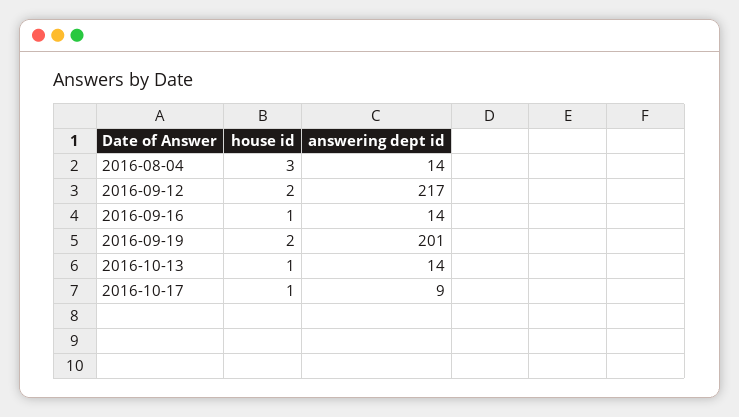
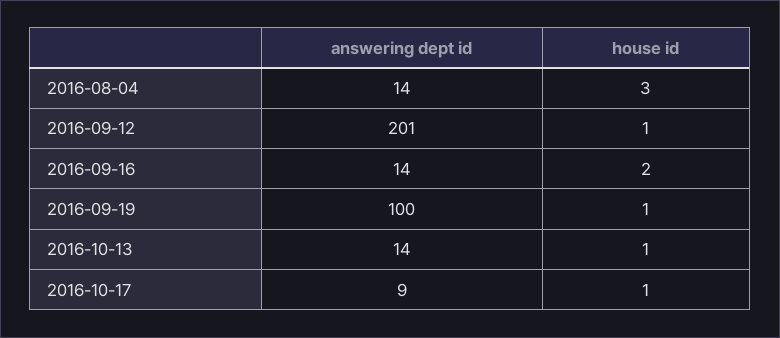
house id, 2016-09-12: 2 -> 1
answering dept id, 2016-09-12: 217 -> 201
house id, 2016-09-16: 1 -> 2
house id, 2016-09-19: 2 -> 1
answering dept id, 2016-09-19: 201 -> 100

